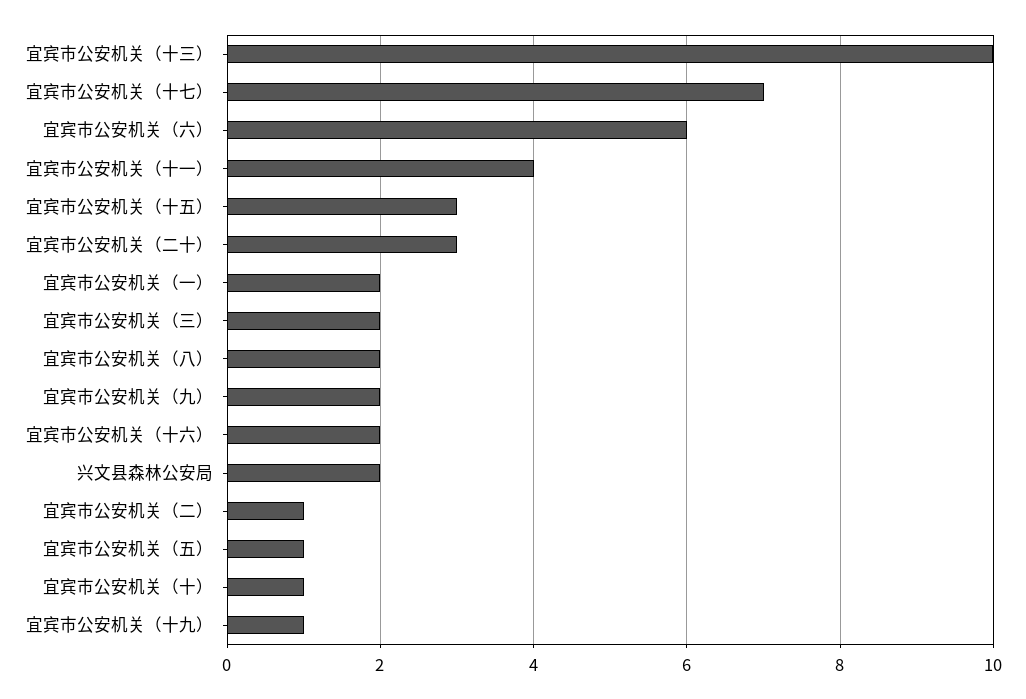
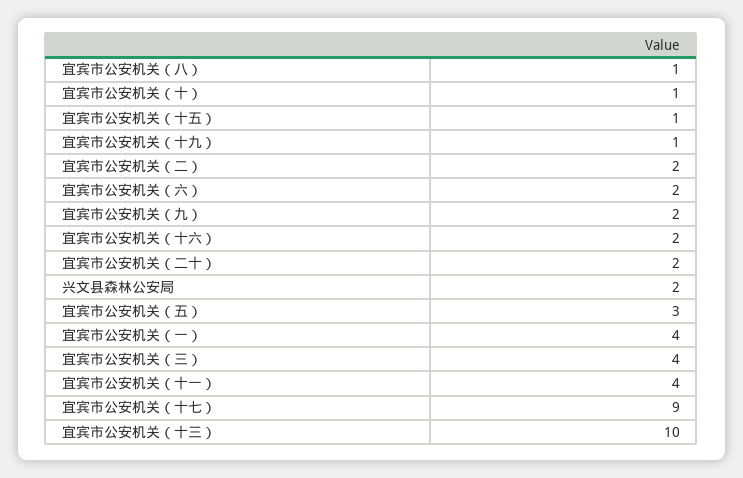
宜宾市公安机关（十七）: 7 -> 9
宜宾市公安机关（六）: 6 -> 2
宜宾市公安机关（十五）: 3 -> 1
宜宾市公安机关（二十）: 3 -> 2
宜宾市公安机关（一）: 2 -> 4
宜宾市公安机关（三）: 2 -> 4
宜宾市公安机关（八）: 2 -> 1
宜宾市公安机关（二）: 1 -> 2
宜宾市公安机关（五）: 1 -> 3

